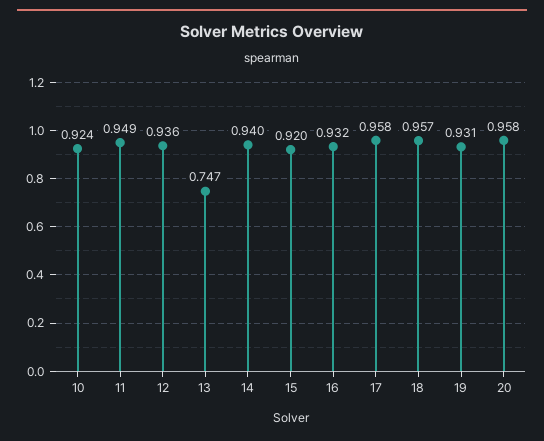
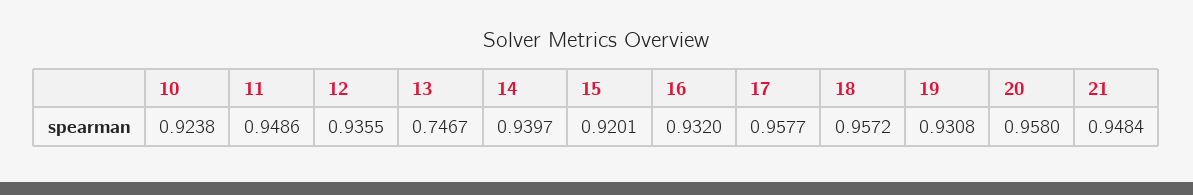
21: none -> 0.9484

